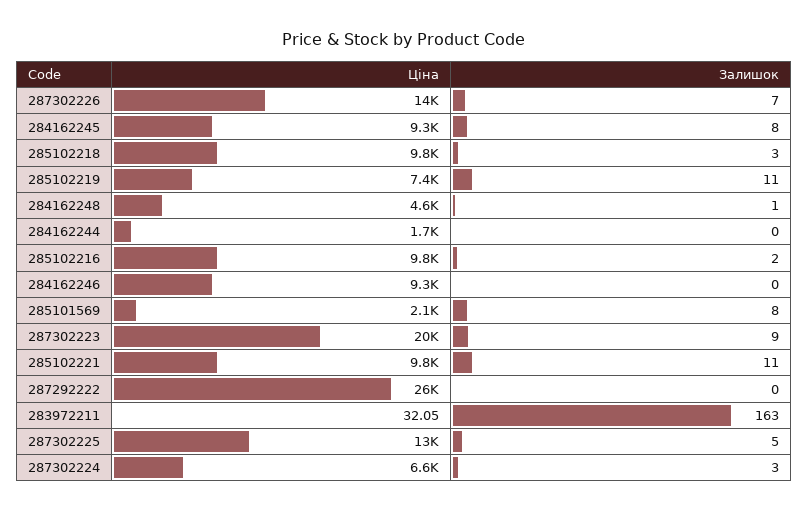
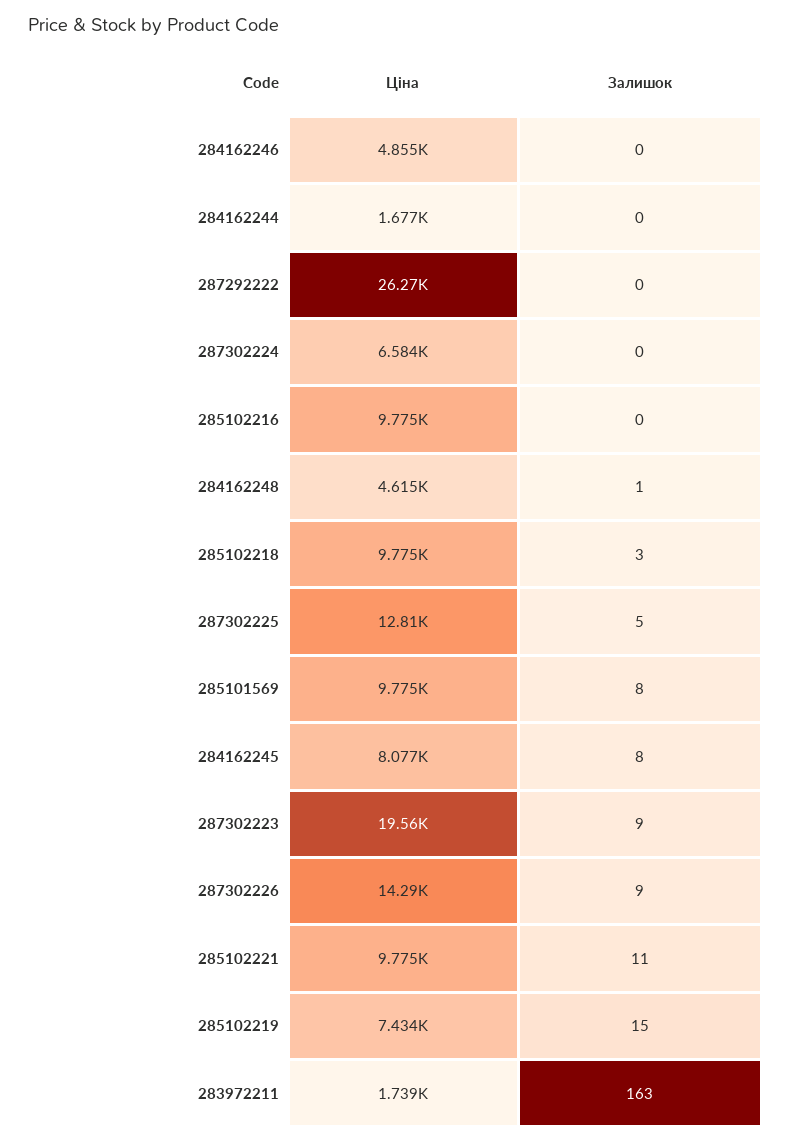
Залишок, 287302226: 7 -> 9
Ціна, 284162245: 9300 -> 8077
Залишок, 285102219: 11 -> 15
Залишок, 285102216: 2 -> 0
Ціна, 284162246: 9300 -> 4855
Ціна, 285101569: 2100 -> 9775
Ціна, 283972211: 32.05 -> 1739
Залишок, 287302224: 3 -> 0

